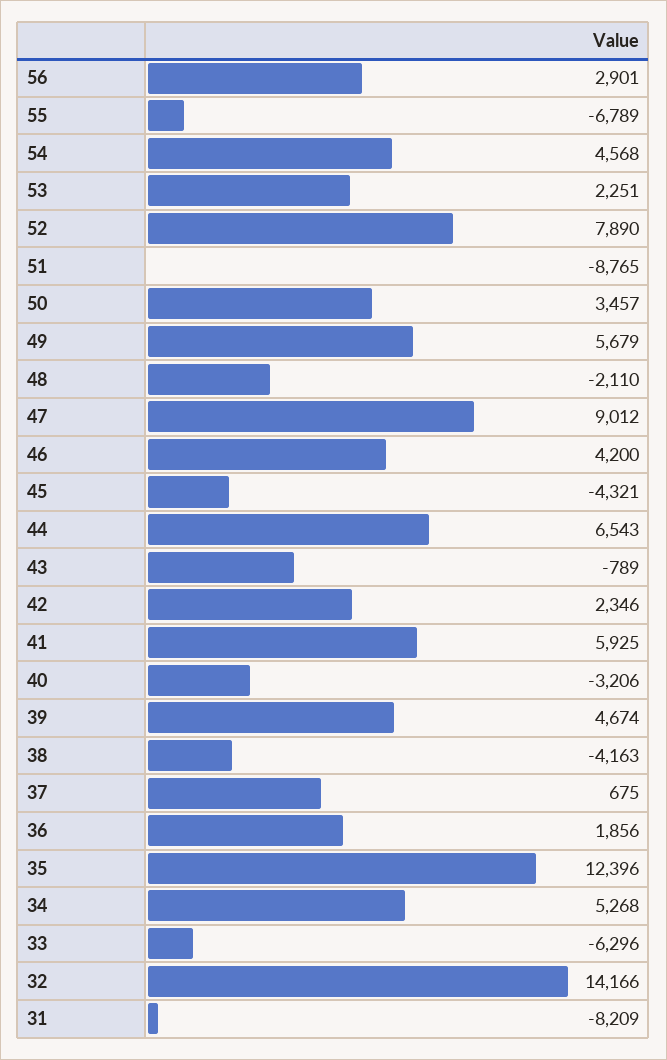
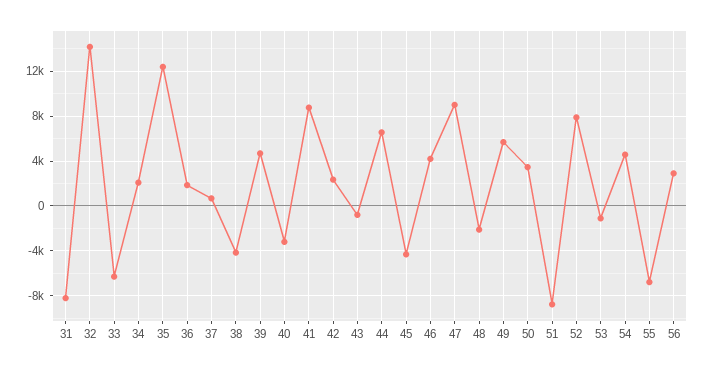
53: 2251 -> -1000
41: 5925 -> 9000
34: 5268 -> 2000

